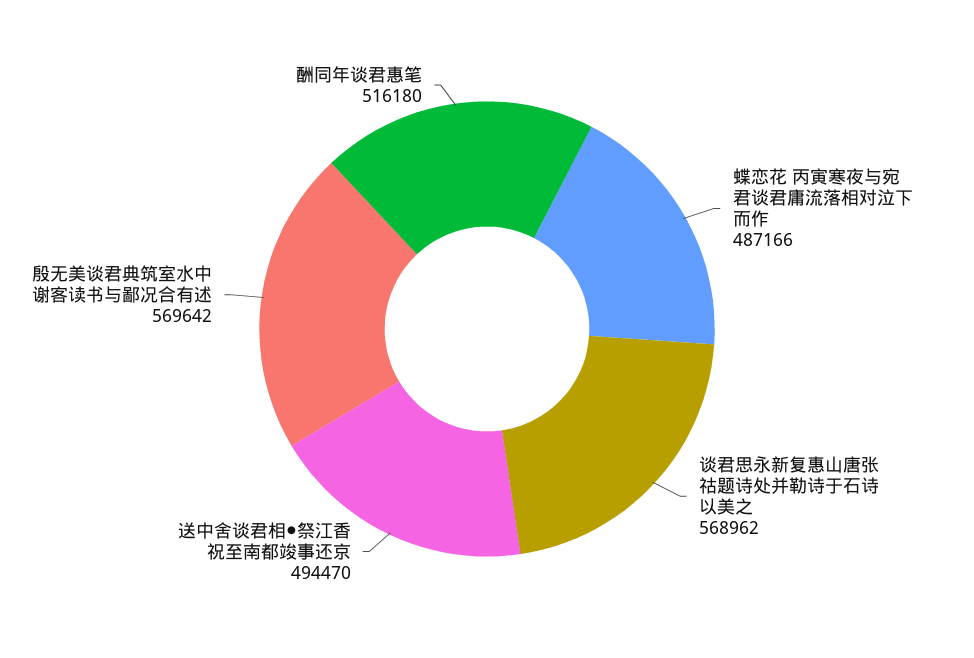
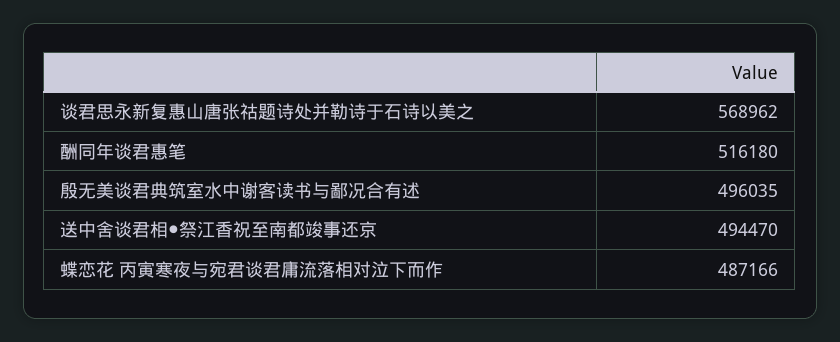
殷无美谈君典筑室水中谢客读书与鄙况合有述: 569642 -> 496035

